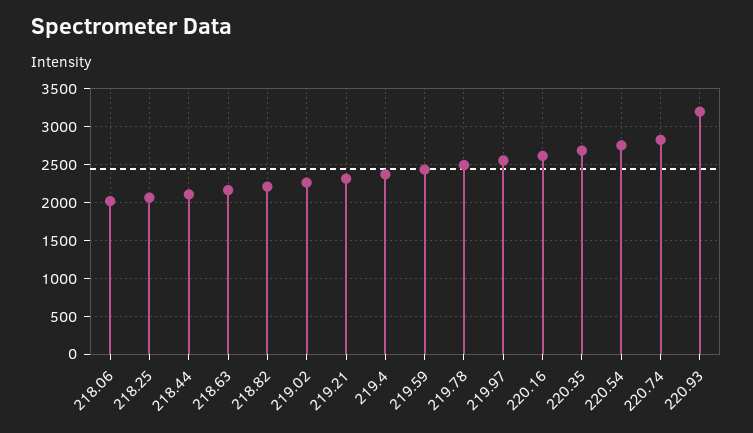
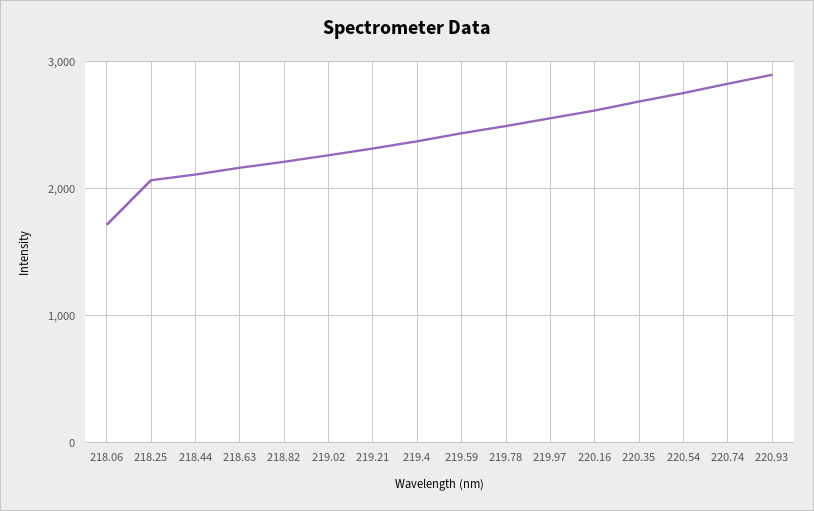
218.06: 2000 -> 1700
220.93: 3200 -> 2900

